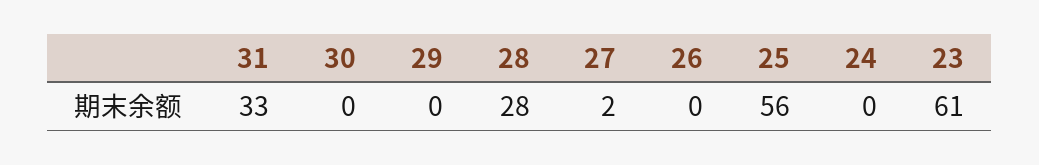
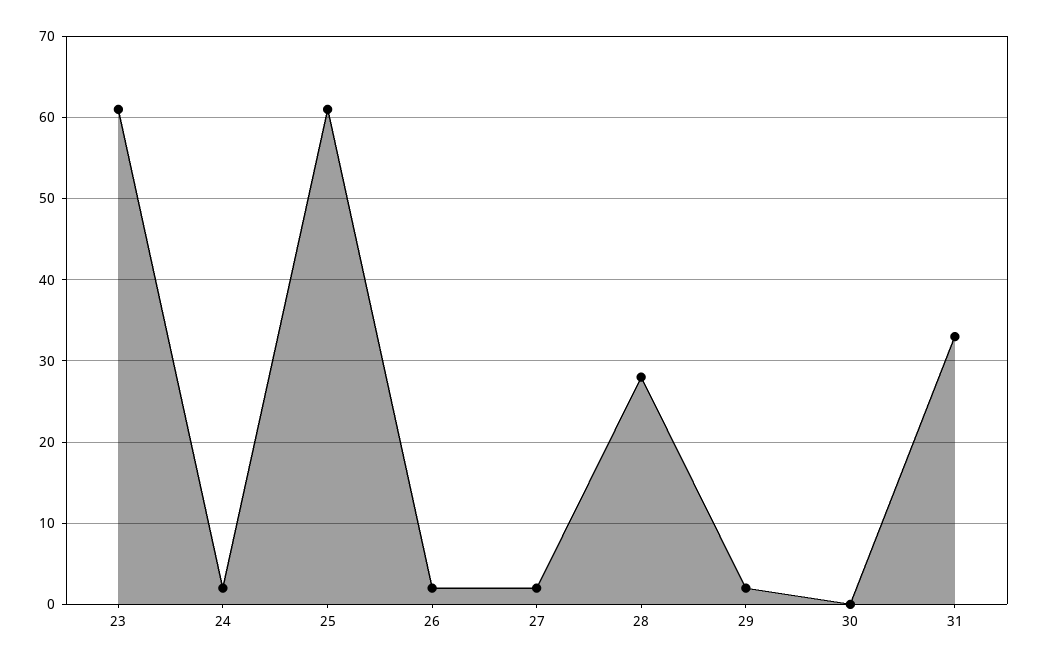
29: 0 -> 2
26: 0 -> 2
25: 56 -> 61
24: 0 -> 2

